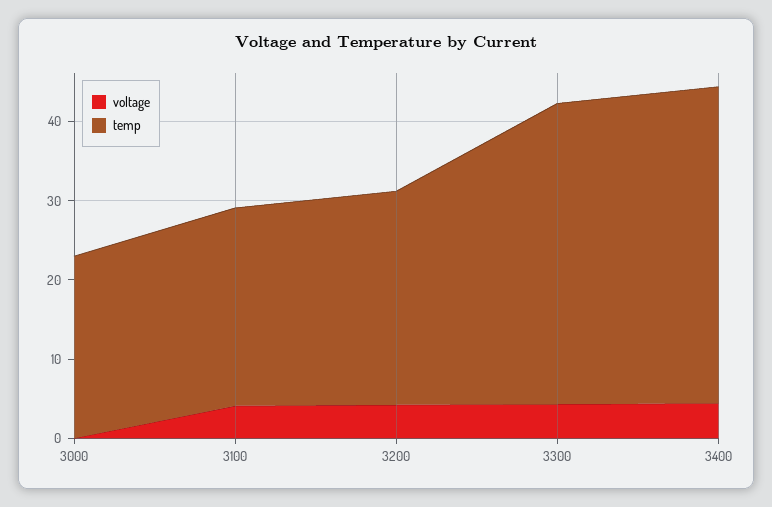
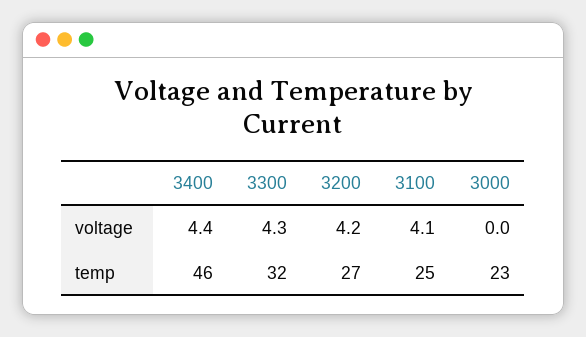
temp, 3300: 38 -> 32
temp, 3400: 40 -> 46

